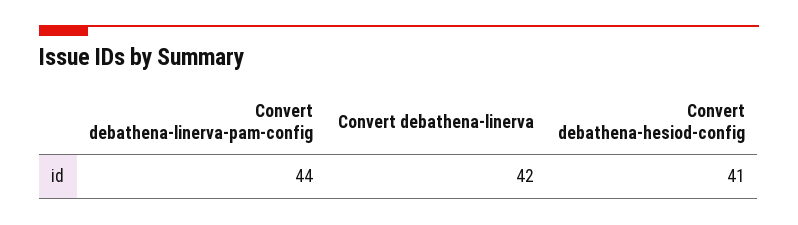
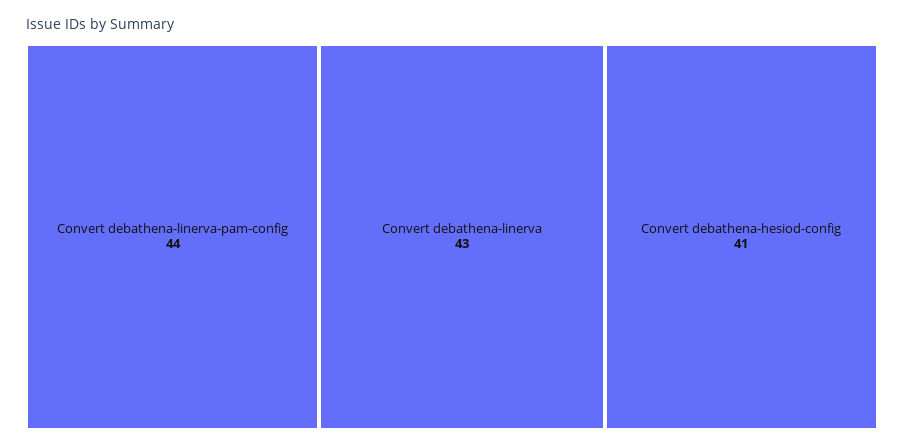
Convert debathena-linerva: 42 -> 43

